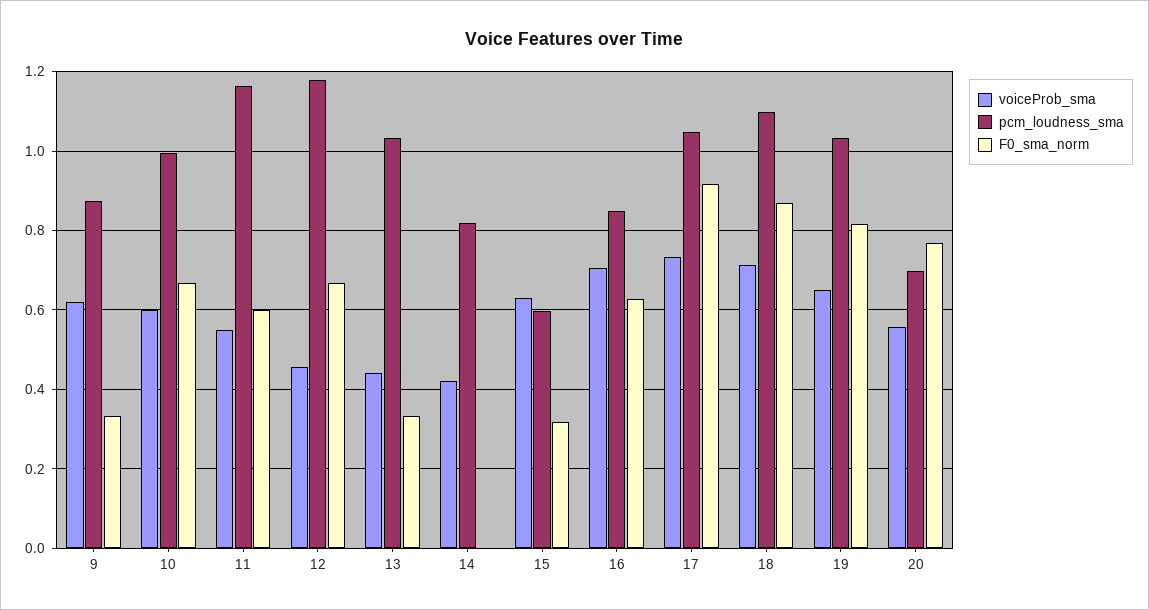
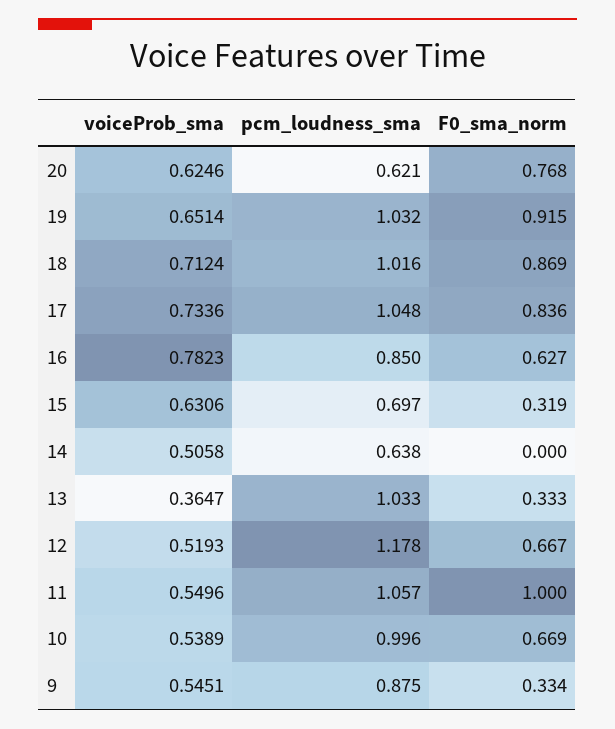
voiceProb_sma, 9: 0.62 -> 0.5451
voiceProb_sma, 10: 0.6 -> 0.5389
pcm_loudness_sma, 11: 1.16 -> 1.057
F0_sma_norm, 11: 0.6 -> 1
voiceProb_sma, 12: 0.46 -> 0.5193
voiceProb_sma, 13: 0.44 -> 0.3647
voiceProb_sma, 14: 0.42 -> 0.5058
pcm_loudness_sma, 14: 0.82 -> 0.638
pcm_loudness_sma, 15: 0.6 -> 0.697
voiceProb_sma, 16: 0.7 -> 0.7823
F0_sma_norm, 17: 0.92 -> 0.836
pcm_loudness_sma, 18: 1.1 -> 1.016
F0_sma_norm, 19: 0.82 -> 0.915
voiceProb_sma, 20: 0.56 -> 0.6246
pcm_loudness_sma, 20: 0.7 -> 0.621

